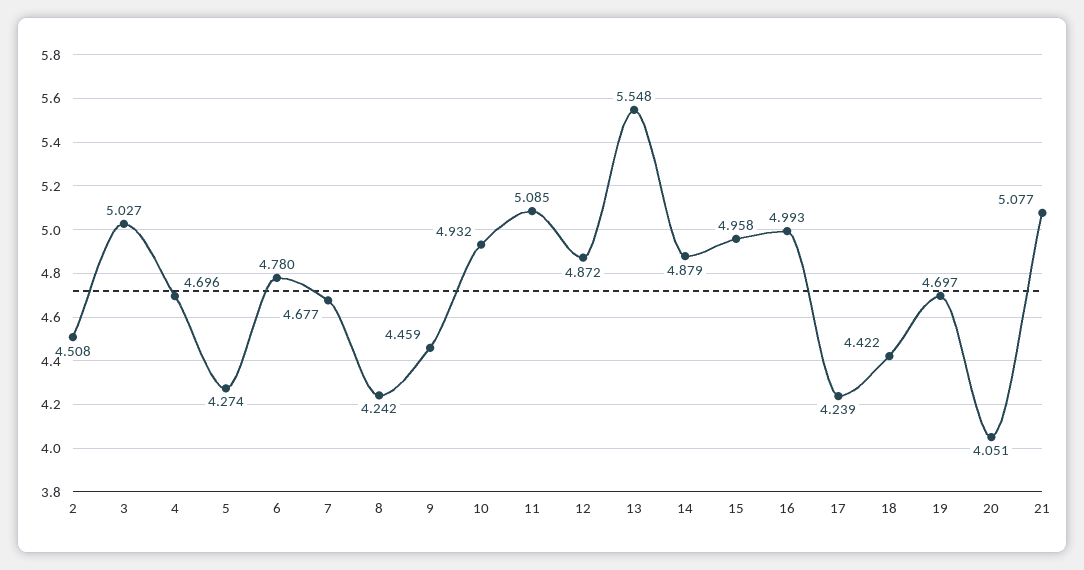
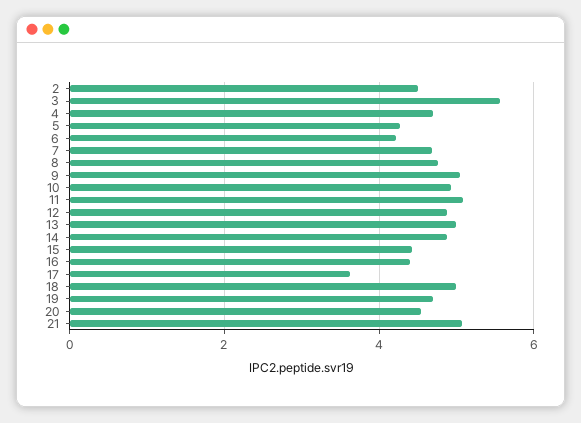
3: 5.027 -> 5.6
6: 4.78 -> 4.2
8: 4.242 -> 4.8
9: 4.459 -> 5
13: 5.548 -> 5
15: 4.958 -> 4.4
16: 4.993 -> 4.4
17: 4.239 -> 3.6
18: 4.422 -> 5
20: 4.051 -> 4.6

